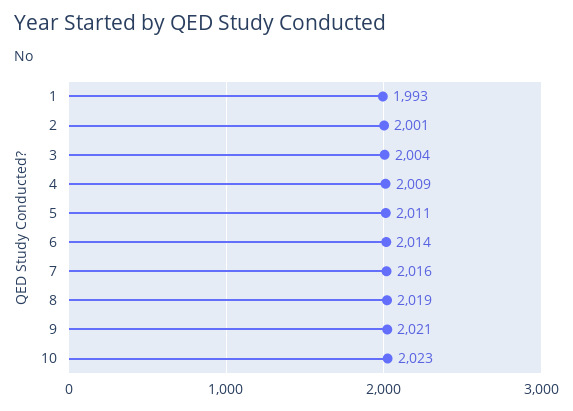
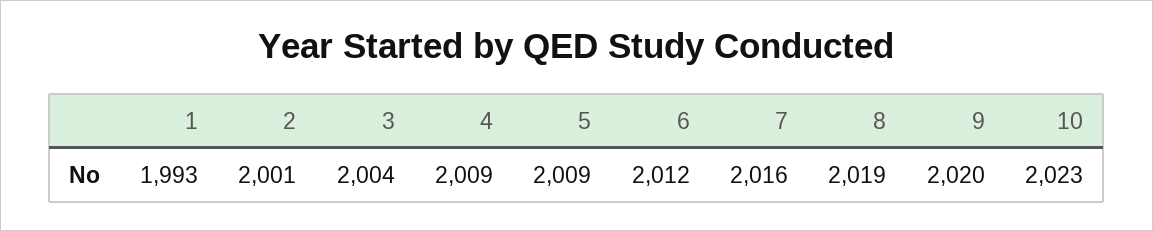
5: 2011 -> 2009
6: 2014 -> 2012
9: 2021 -> 2020

